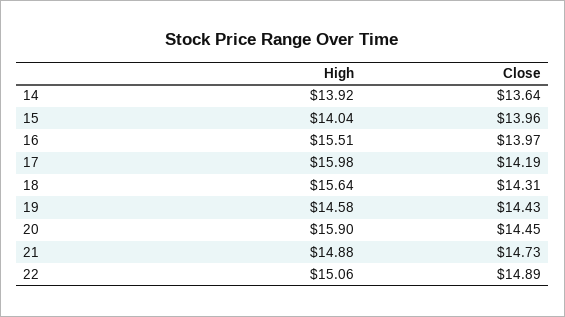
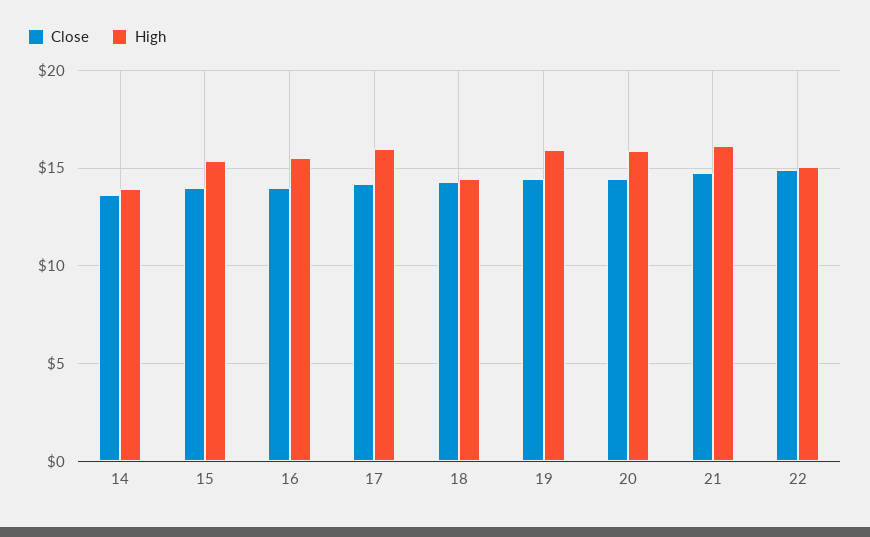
High, 15: 14.04 -> 15.5
High, 18: 15.64 -> 14.5
High, 19: 14.58 -> 16
High, 21: 14.88 -> 16

